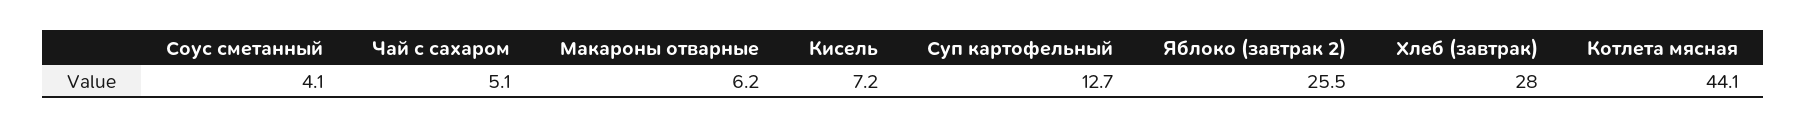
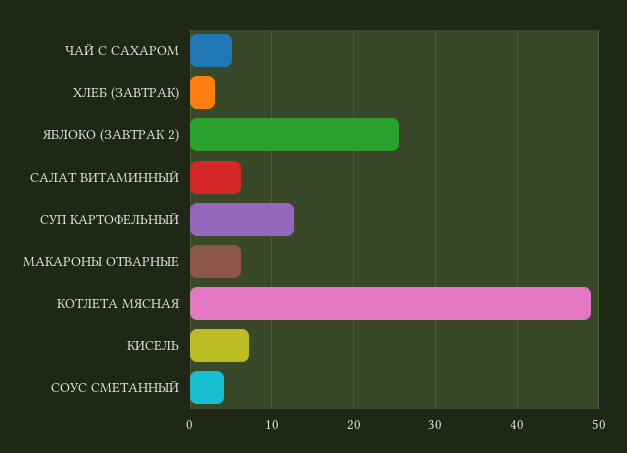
Хлеб (завтрак): 28 -> 3
Котлета мясная: 44.1 -> 49
САЛАТ ВИТАМИННЫЙ: none -> 6

